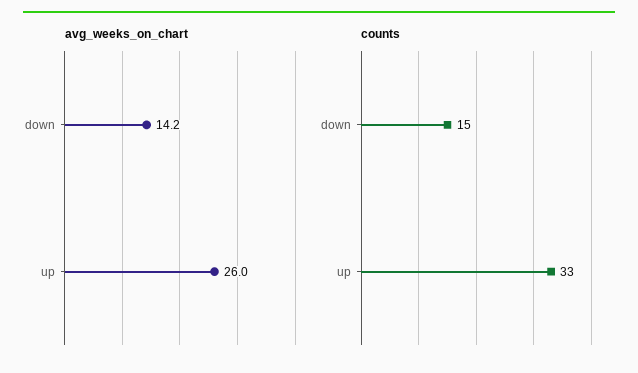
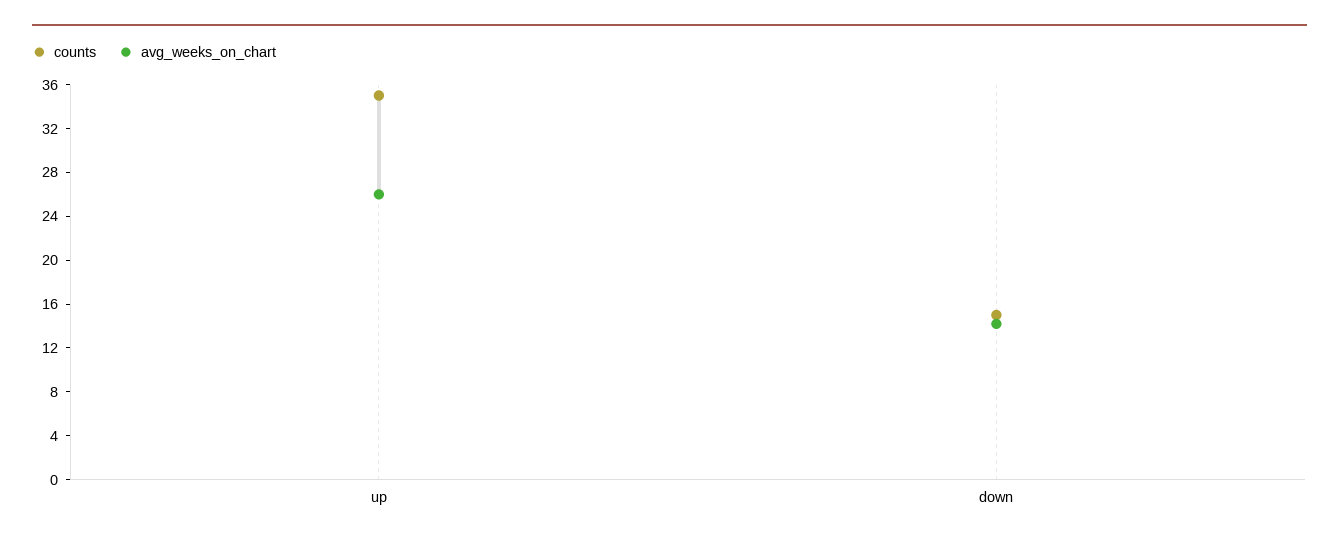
counts, up: 33 -> 35

